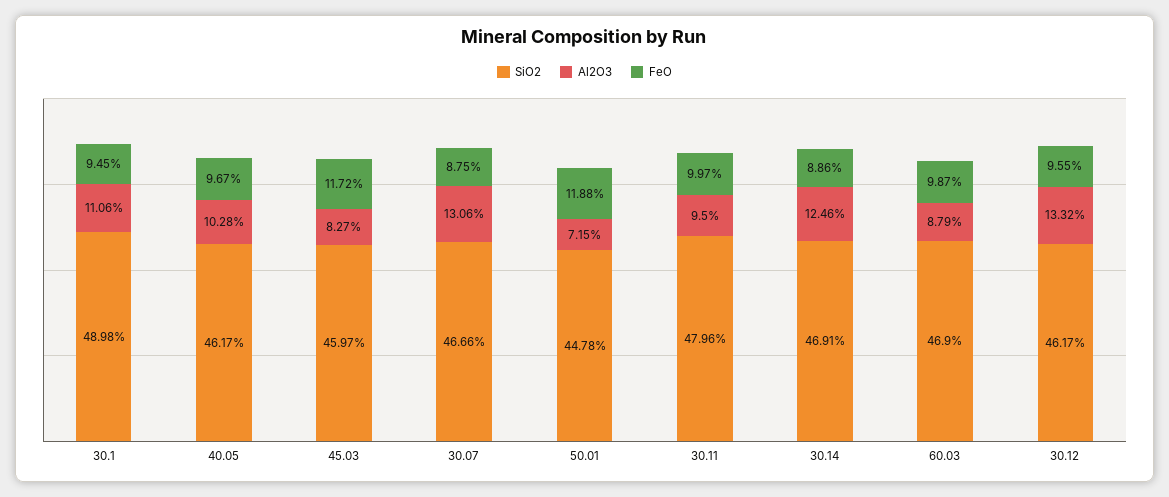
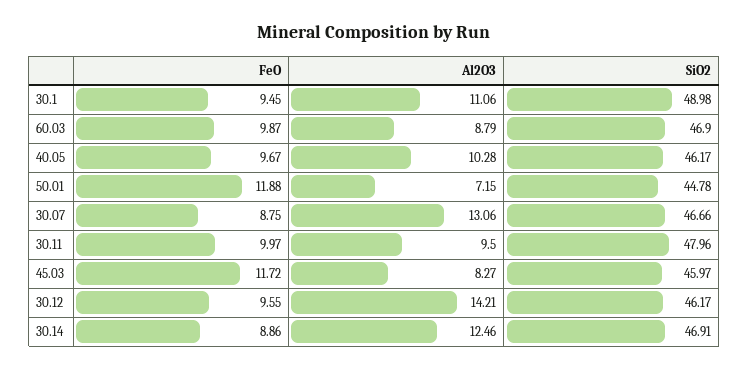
Al2O3, 30.12: 13.32 -> 14.21

